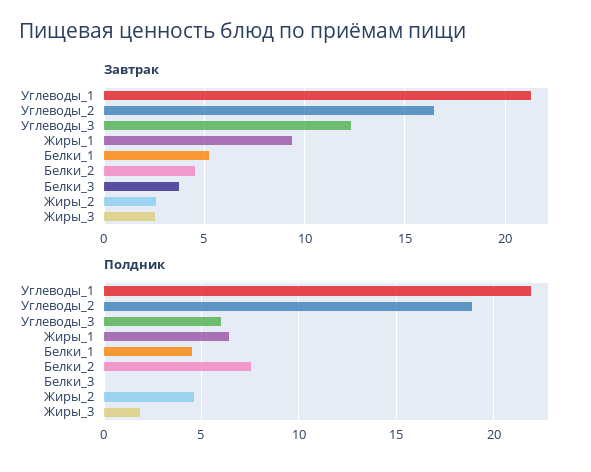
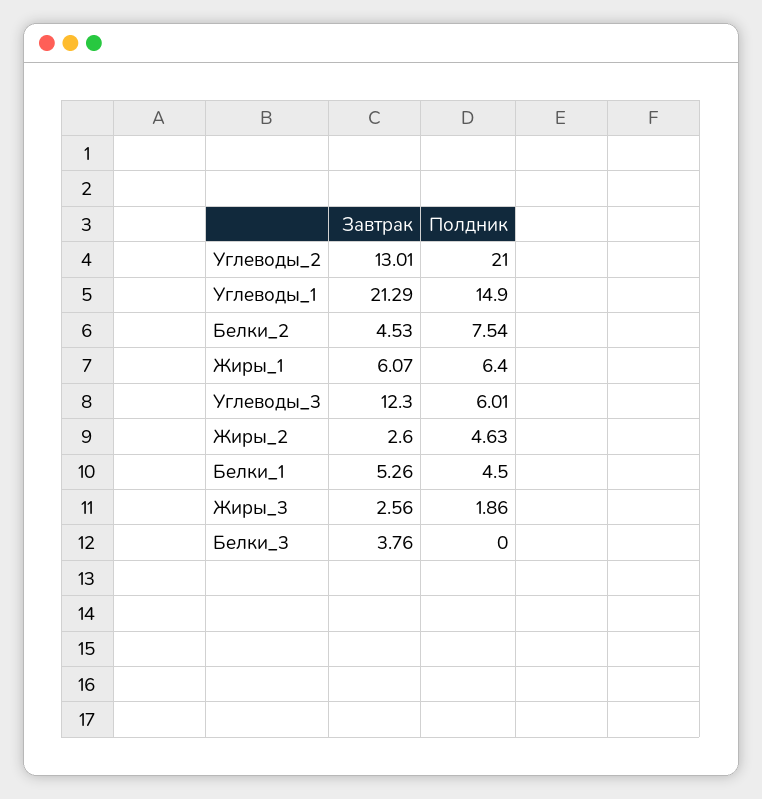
Завтрак, Углеводы_2: 16.5 -> 13.01
Завтрак, Жиры_1: 9.5 -> 6.07
Полдник, Углеводы_1: 22 -> 14.9
Полдник, Углеводы_2: 19 -> 21

